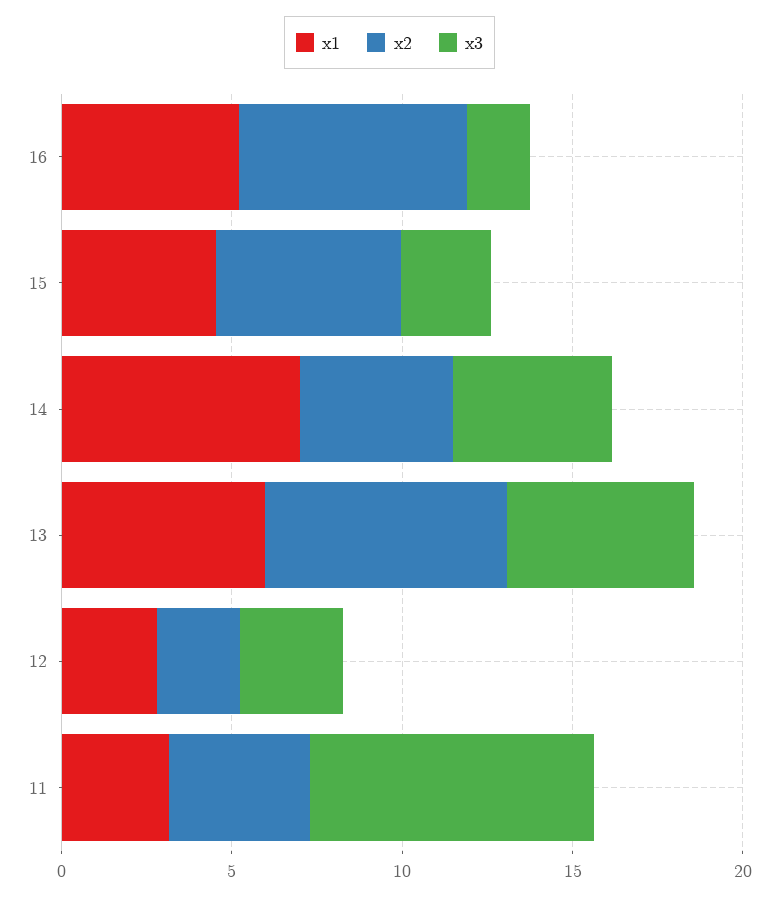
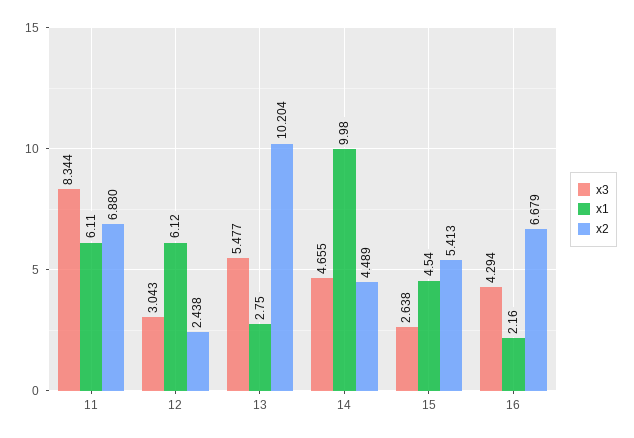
x1, 16: 5 -> 2.16
x3, 16: 2 -> 4.294
x1, 14: 7 -> 9.98
x1, 13: 6 -> 2.75
x2, 13: 7 -> 10.204
x1, 12: 3 -> 6.12
x1, 11: 3 -> 6.11
x2, 11: 4 -> 6.88

